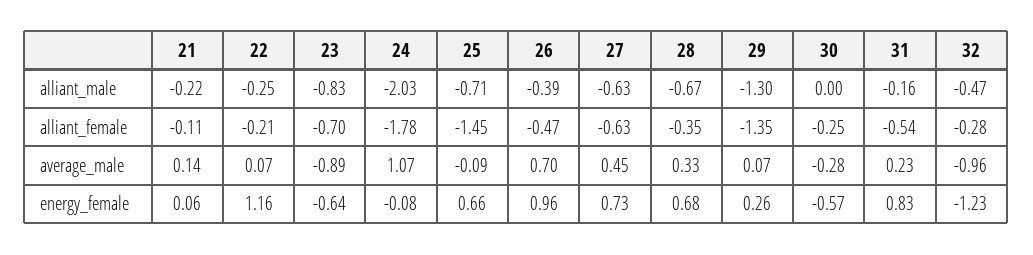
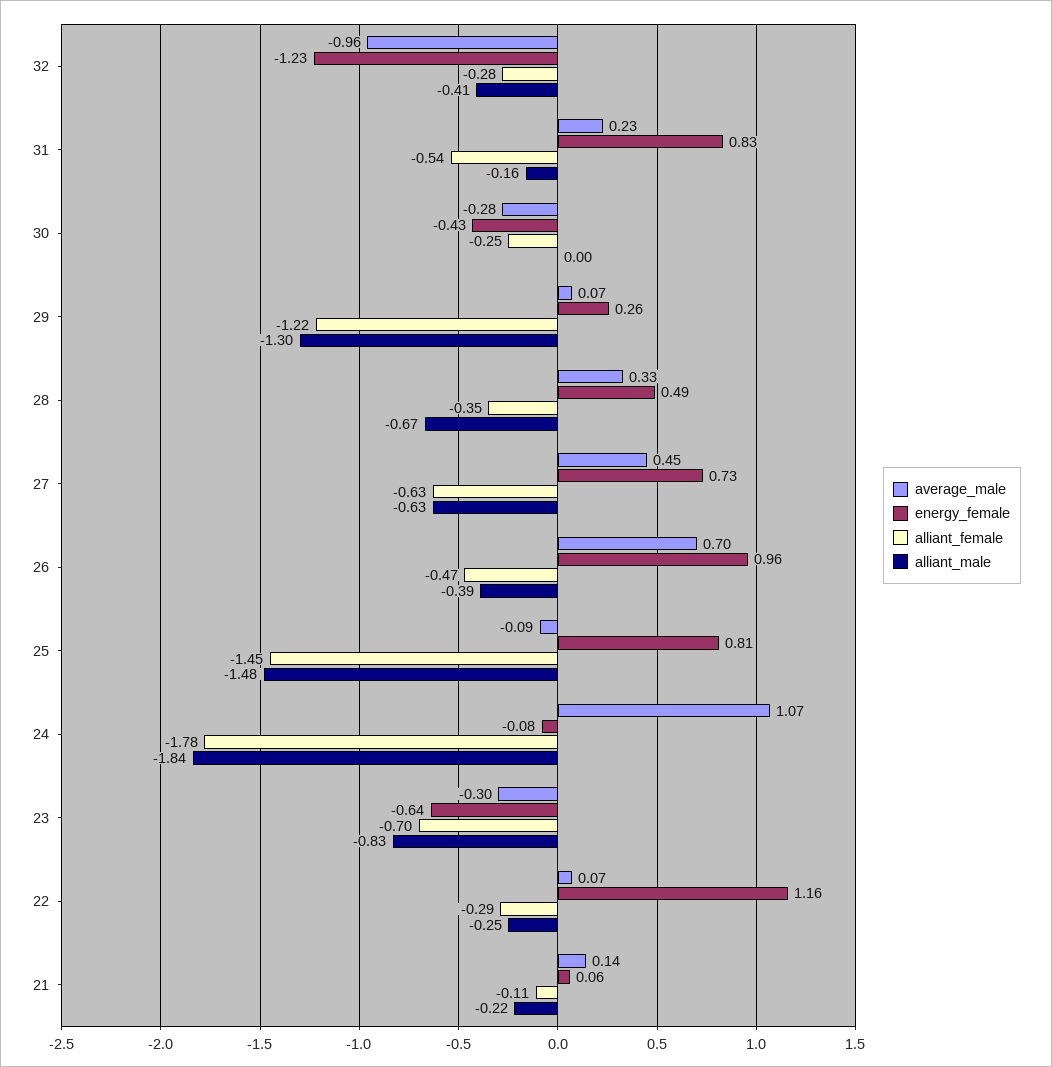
alliant_male, 24: -2.03 -> -1.84
alliant_male, 25: -0.71 -> -1.48
alliant_male, 32: -0.47 -> -0.41
alliant_female, 22: -0.21 -> -0.29
alliant_female, 29: -1.35 -> -1.22
average_male, 23: -0.89 -> -0.3
energy_female, 25: 0.66 -> 0.81
energy_female, 28: 0.68 -> 0.49
energy_female, 30: -0.57 -> -0.43

